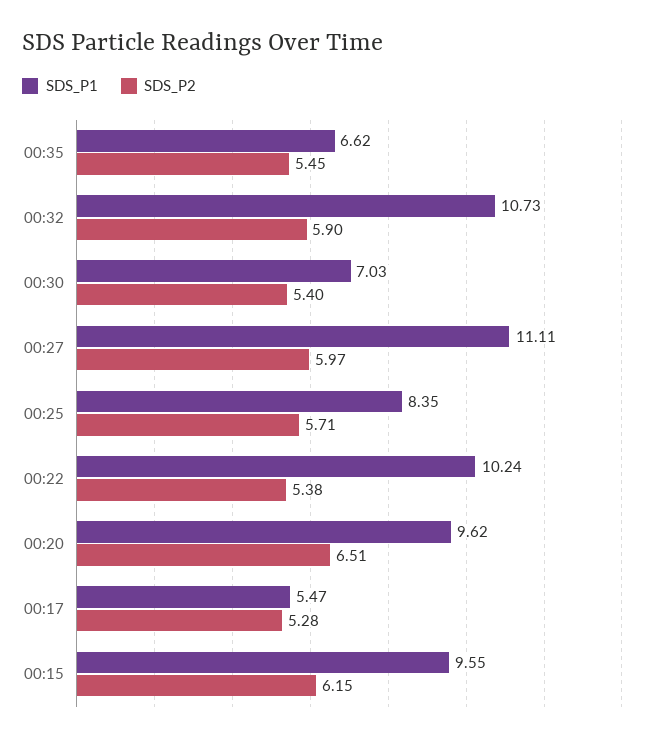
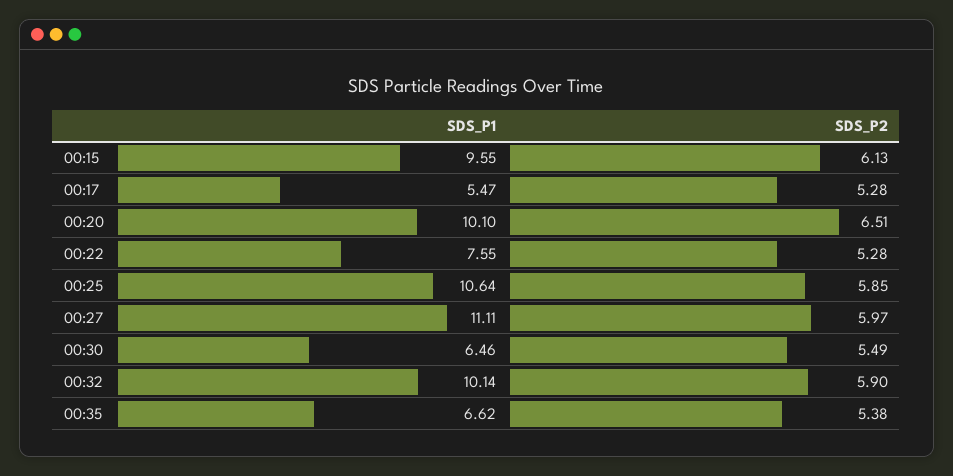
SDS_P2, 00:35: 5.45 -> 5.38
SDS_P1, 00:32: 10.73 -> 10.14
SDS_P1, 00:30: 7.03 -> 6.46
SDS_P2, 00:30: 5.4 -> 5.49
SDS_P1, 00:25: 8.35 -> 10.64
SDS_P2, 00:25: 5.71 -> 5.85
SDS_P1, 00:22: 10.24 -> 7.55
SDS_P2, 00:22: 5.38 -> 5.28
SDS_P1, 00:20: 9.62 -> 10.1
SDS_P2, 00:15: 6.15 -> 6.13

